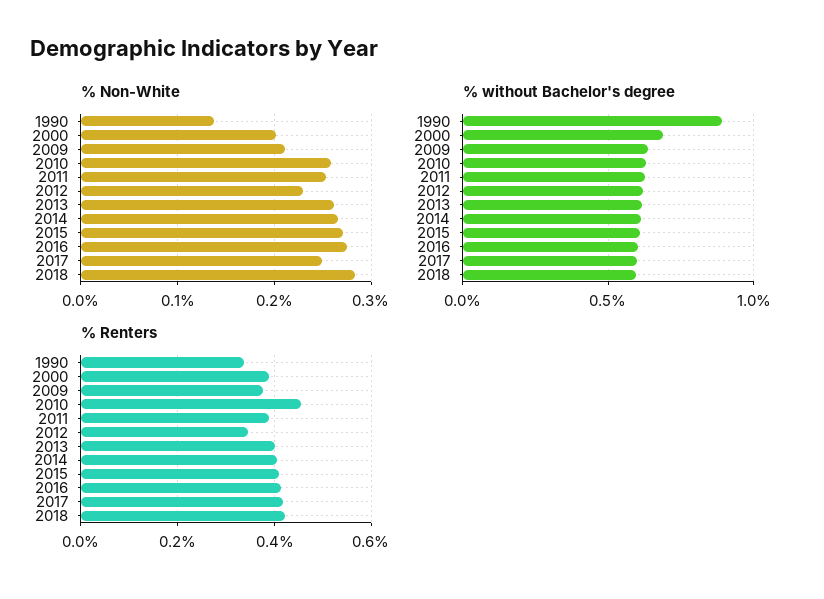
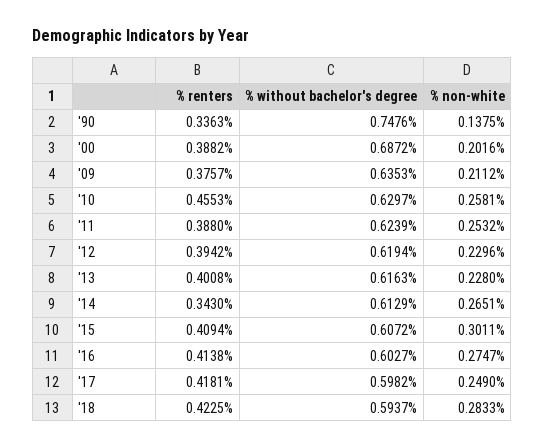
% Non-White, 2013: 0.26 -> 0.228
% Non-White, 2015: 0.27 -> 0.3011
% without Bachelor's degree, 1990: 0.9 -> 0.7476
% Renters, 2012: 0.34 -> 0.3942
% Renters, 2014: 0.4 -> 0.343

